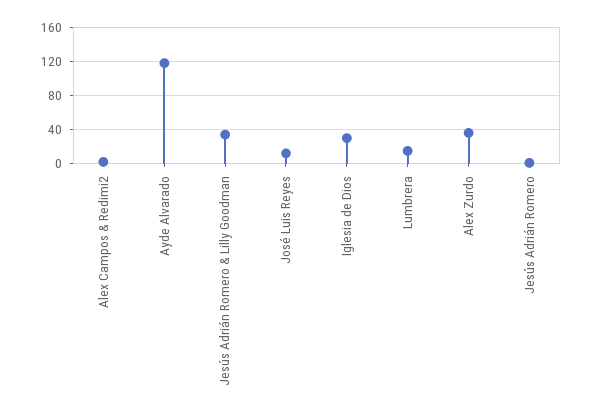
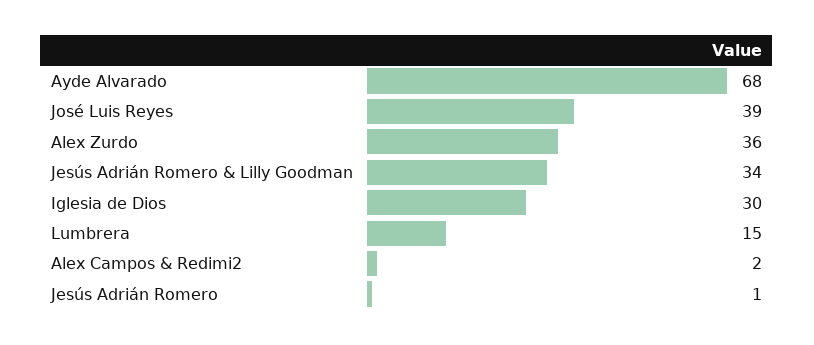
Ayde Alvarado: 120 -> 68
José Luis Reyes: 10 -> 39

